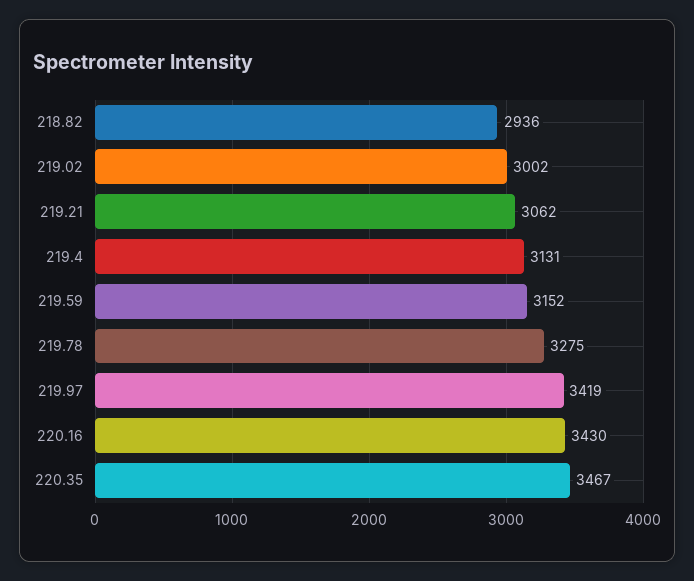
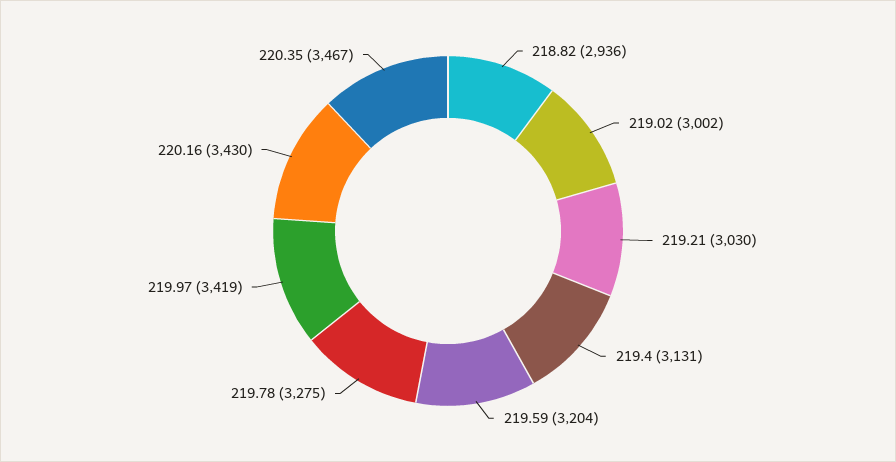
219.21: 3062 -> 3030
219.59: 3152 -> 3204

